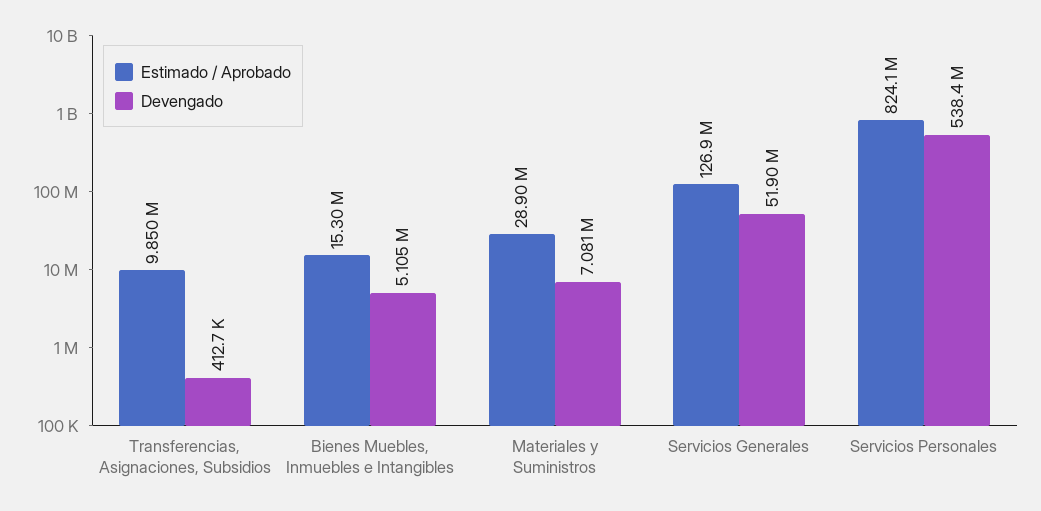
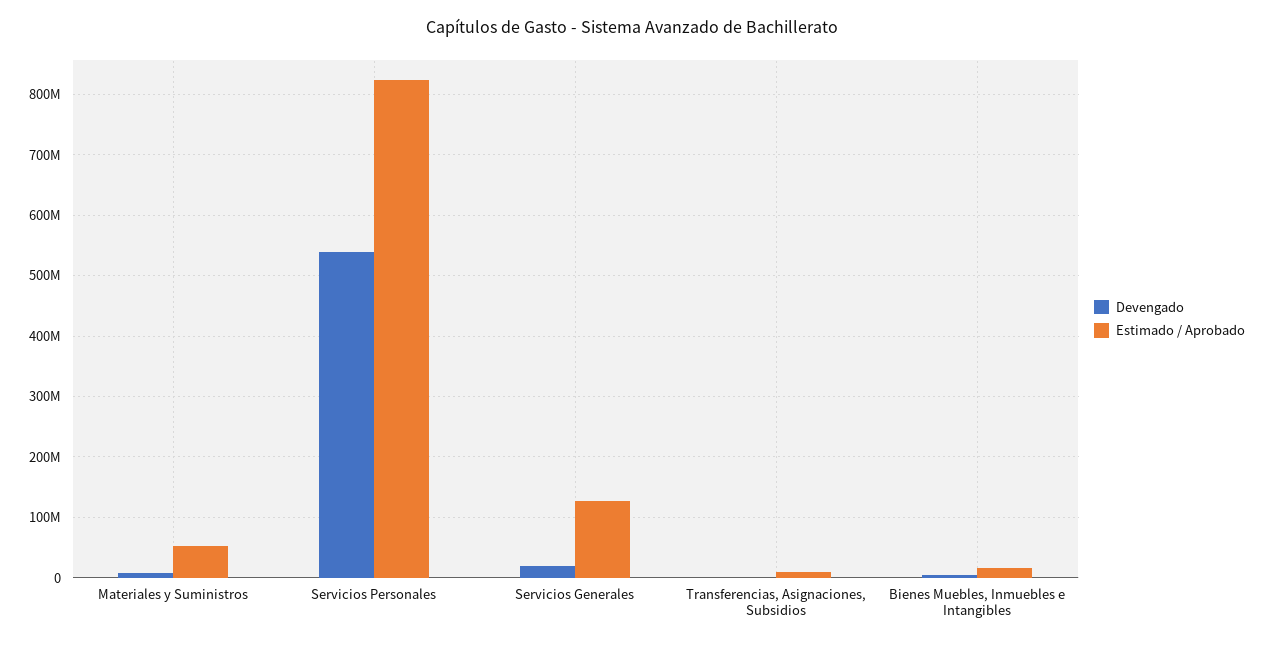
Estimado / Aprobado, Materiales y Suministros: 28900000 -> 50000000
Devengado, Servicios Generales: 51900000 -> 20000000

